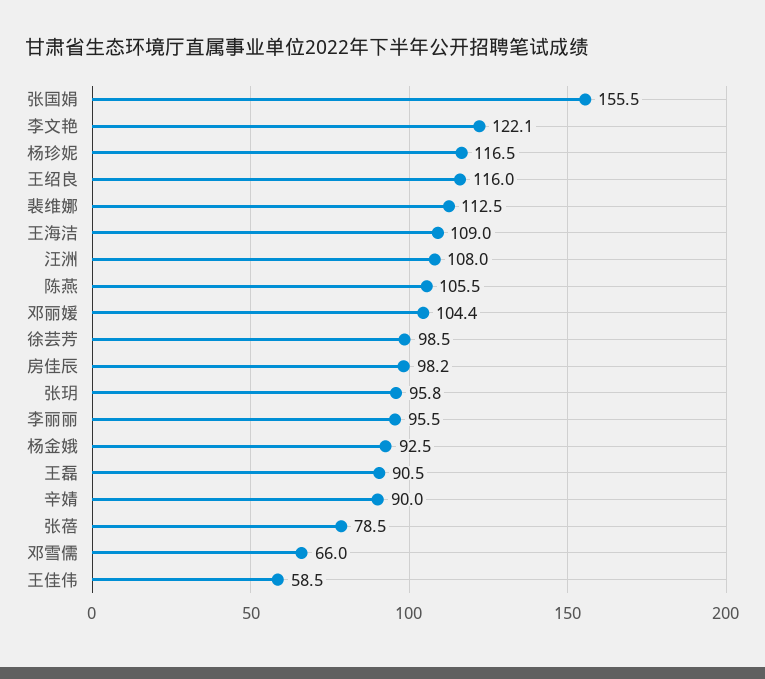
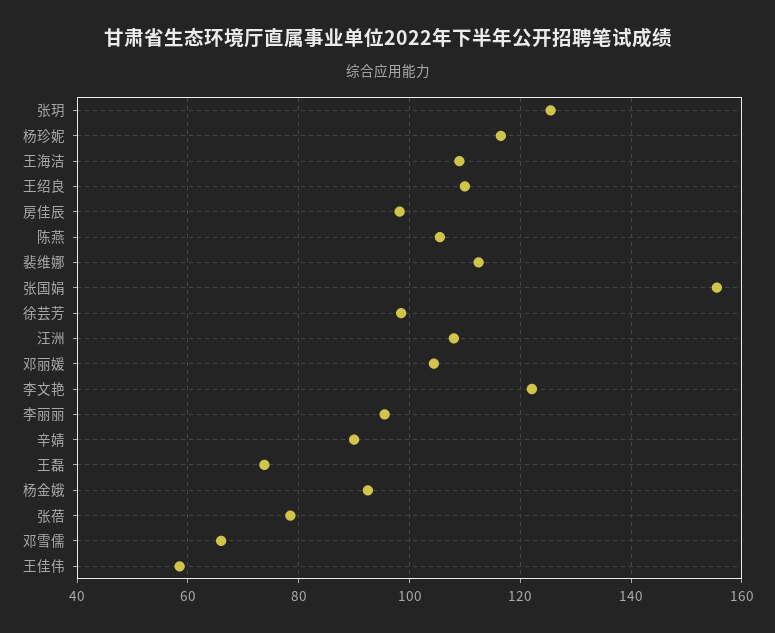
王绍良: 116 -> 110
张玥: 95.8 -> 126
王磊: 90.5 -> 74

